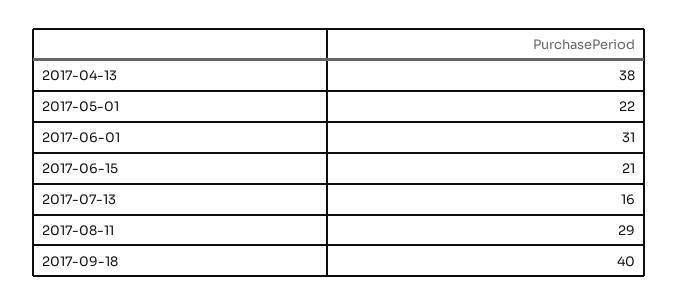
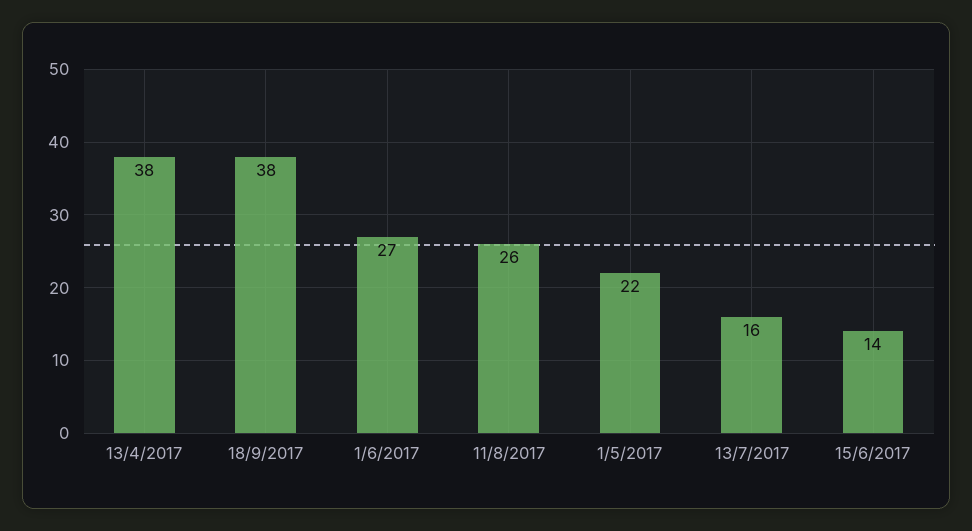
2017-06-01: 31 -> 27
2017-06-15: 21 -> 14
2017-08-11: 29 -> 26
2017-09-18: 40 -> 38

